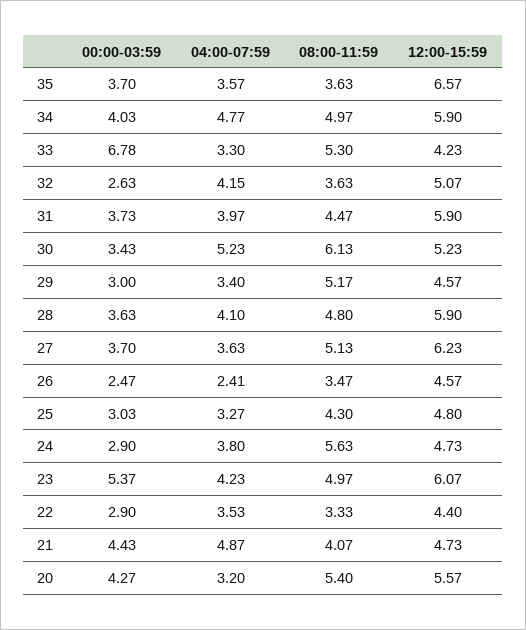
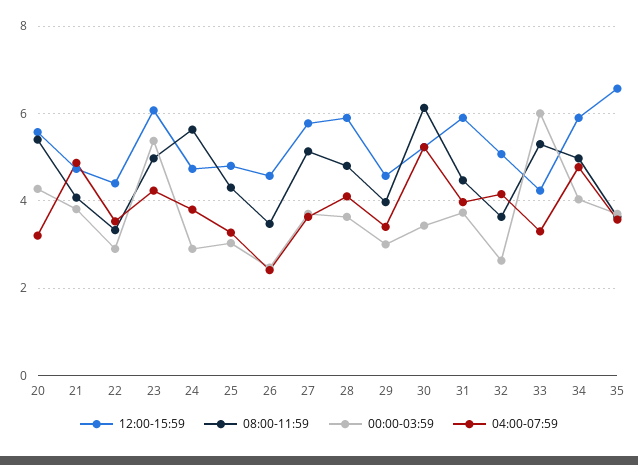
00:00-03:59, 33: 6.78 -> 6
08:00-11:59, 29: 5.17 -> 4
12:00-15:59, 27: 6.23 -> 5.8
00:00-03:59, 21: 4.43 -> 3.8

